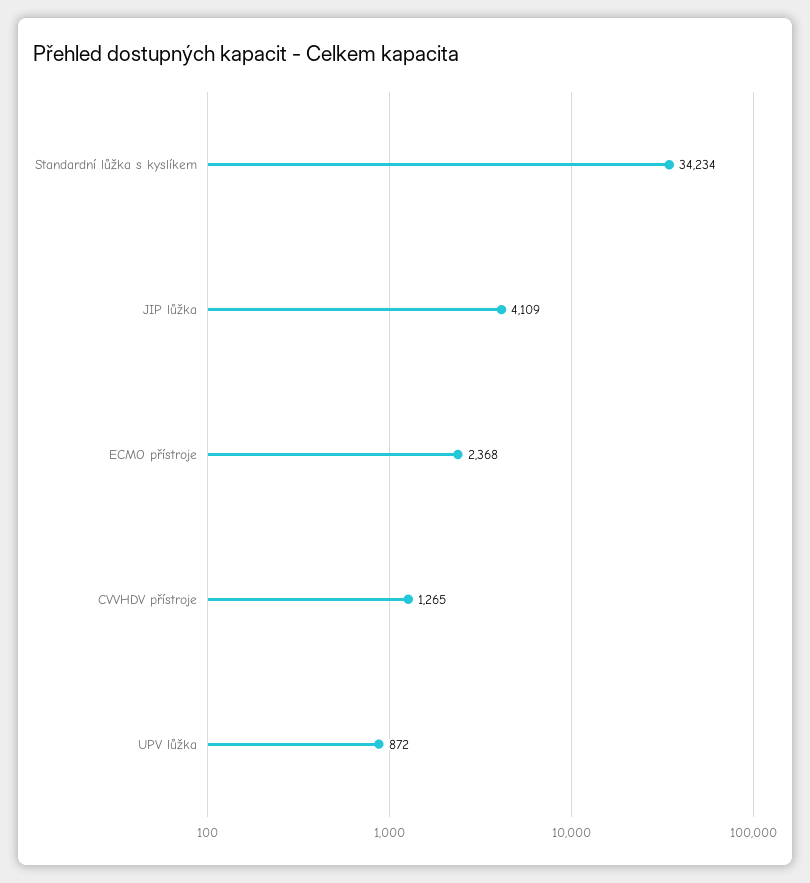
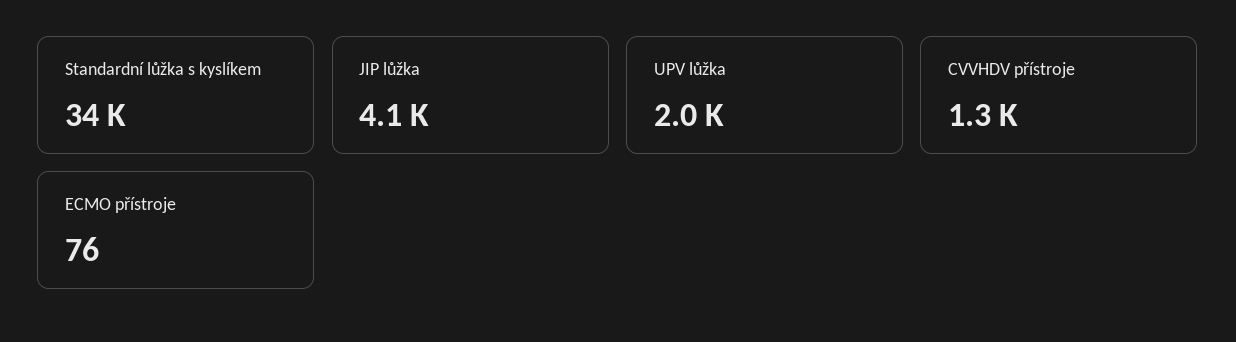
ECMO přístroje: 2368 -> 76
UPV lůžka: 872 -> 2000

